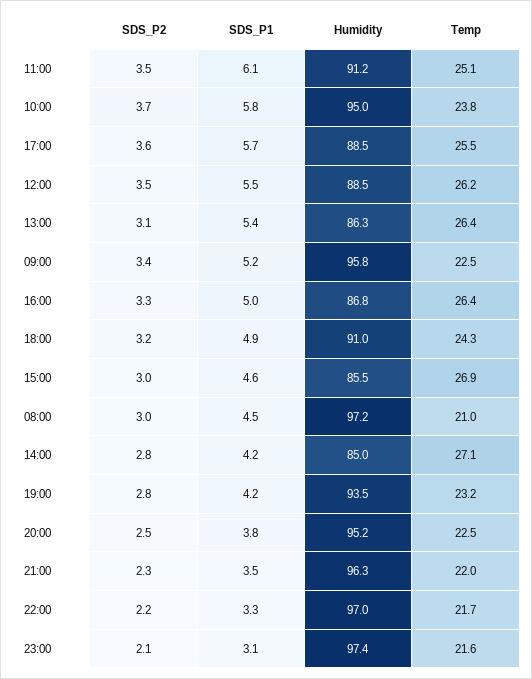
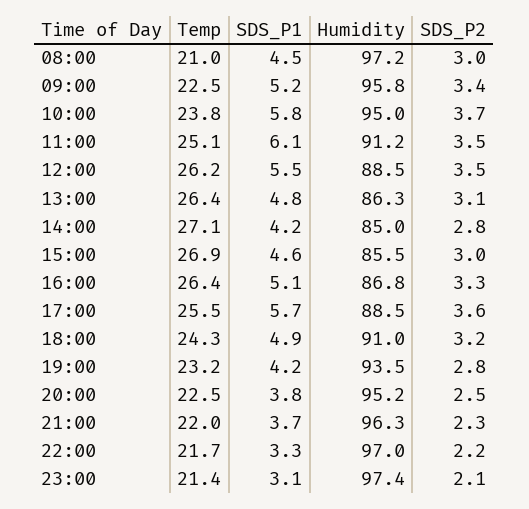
SDS_P1, 13:00: 5.4 -> 4.8
SDS_P1, 16:00: 5 -> 5.1
SDS_P1, 21:00: 3.5 -> 3.7
Temp, 23:00: 21.6 -> 21.4

